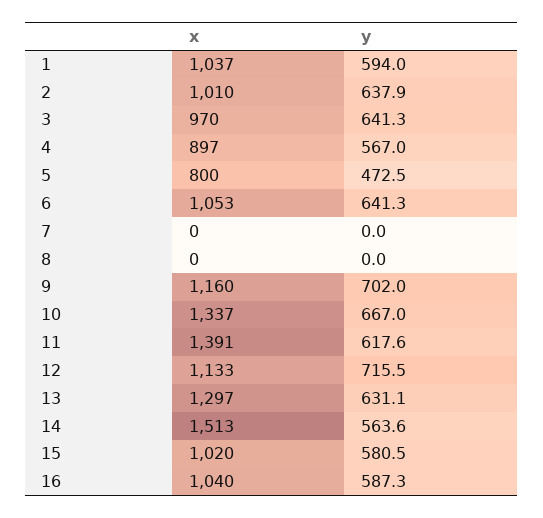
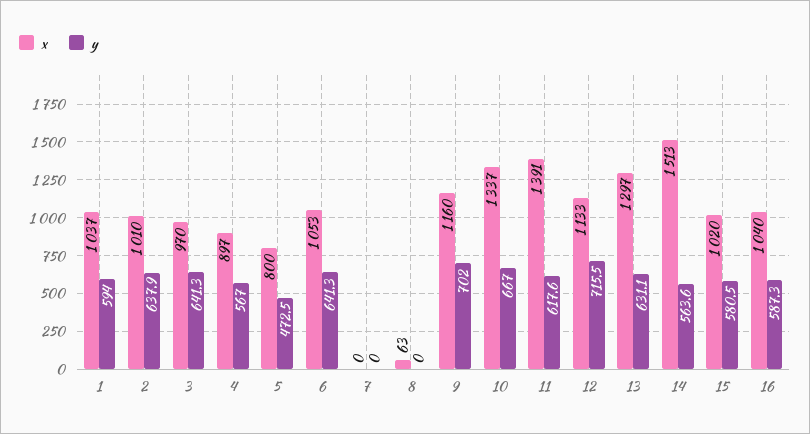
x, 8: 0 -> 63

